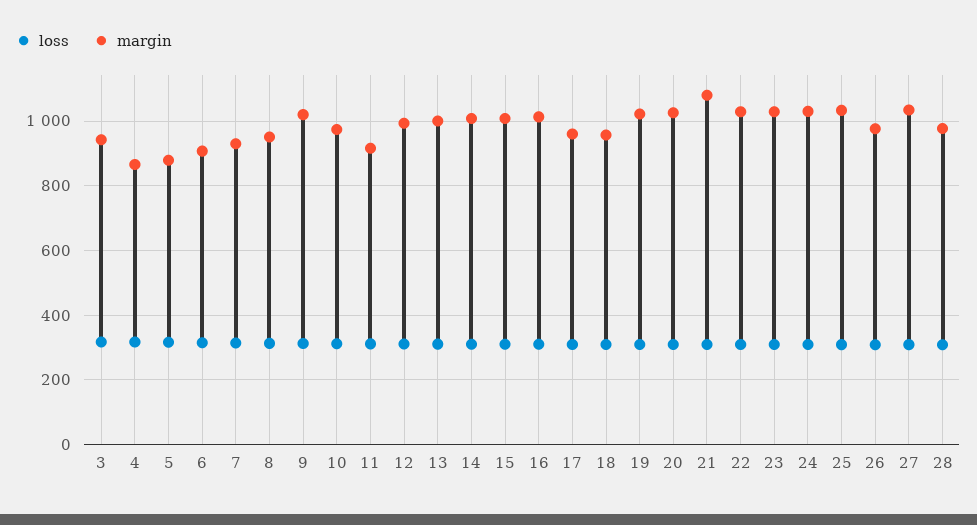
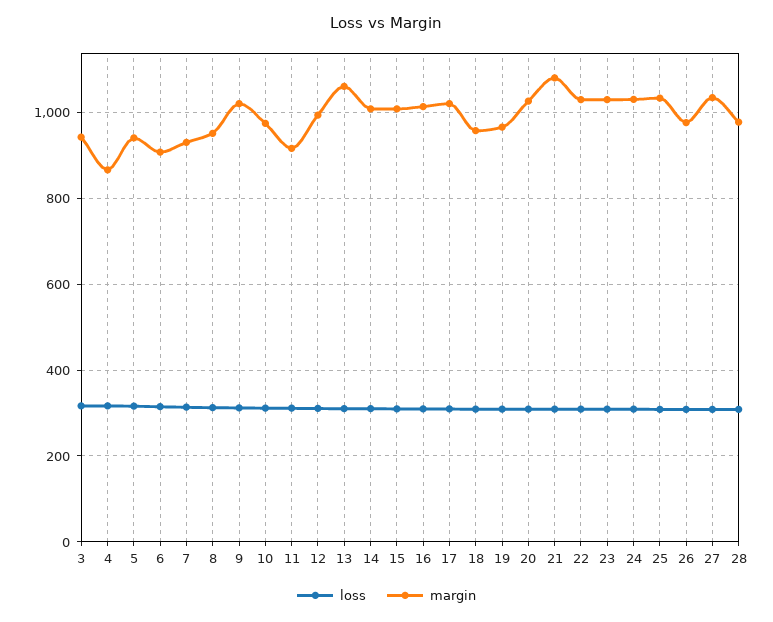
margin, 5: 880 -> 940
margin, 13: 1000 -> 1060
margin, 17: 960 -> 1020
margin, 19: 1020 -> 960

